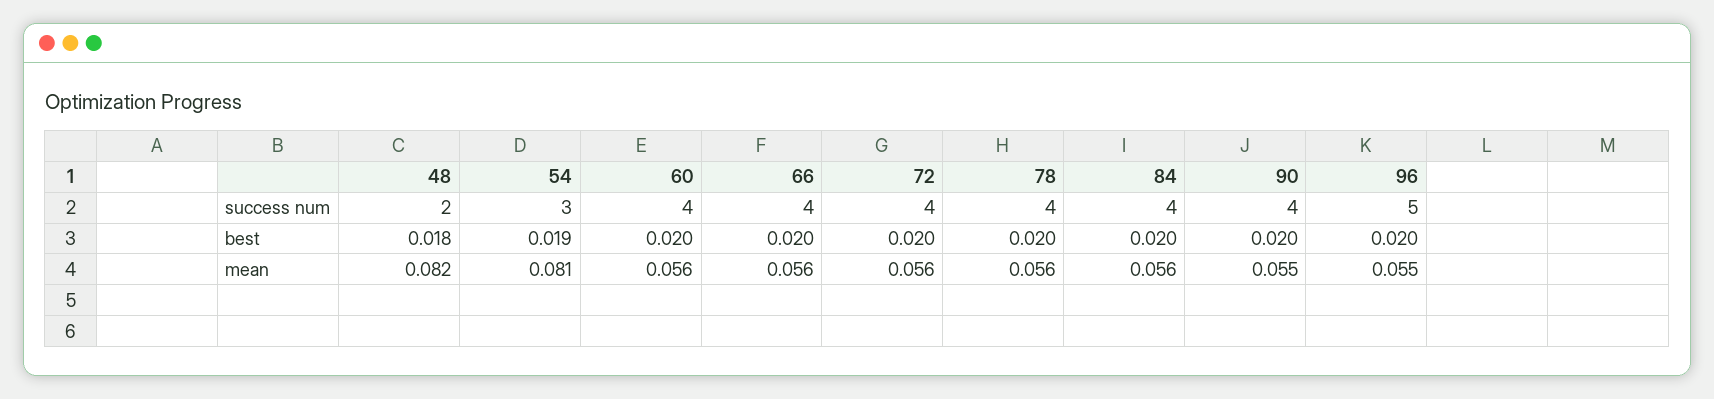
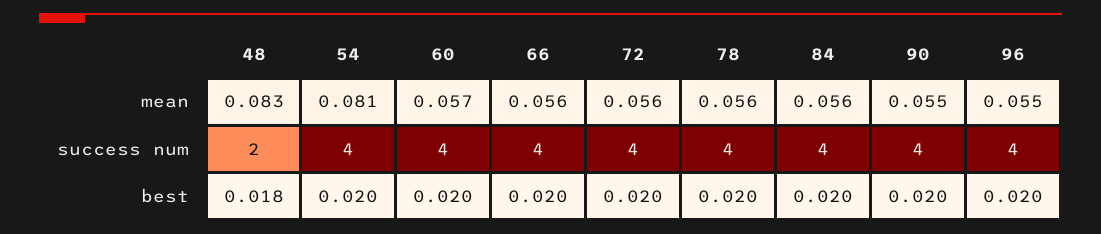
54, success num: 3 -> 4
96, success num: 5 -> 4
54, best: 0.019 -> 0.02
48, mean: 0.082 -> 0.083
60, mean: 0.056 -> 0.057

